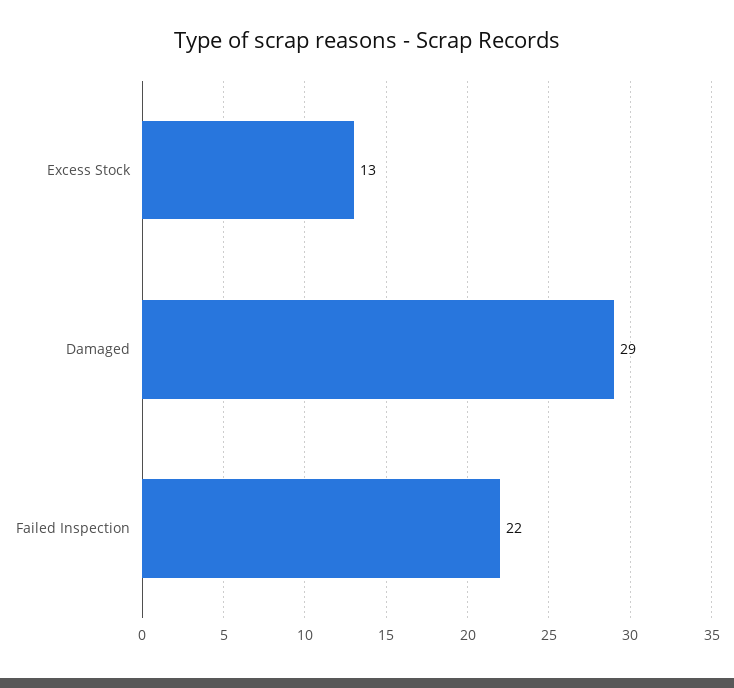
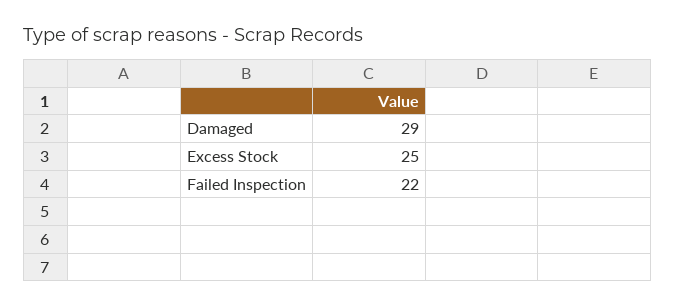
Excess Stock: 13 -> 25

